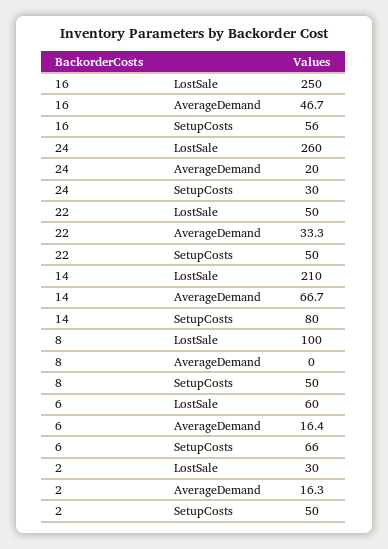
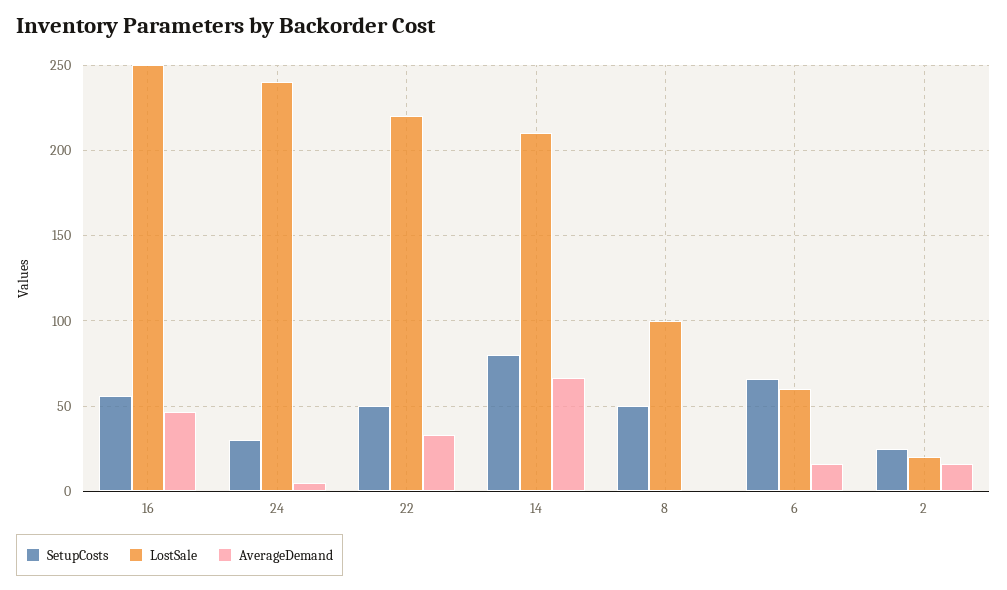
LostSale, 24: 260 -> 240
AverageDemand, 24: 20 -> 5
LostSale, 22: 50 -> 220
LostSale, 2: 30 -> 20
SetupCosts, 2: 50 -> 25

